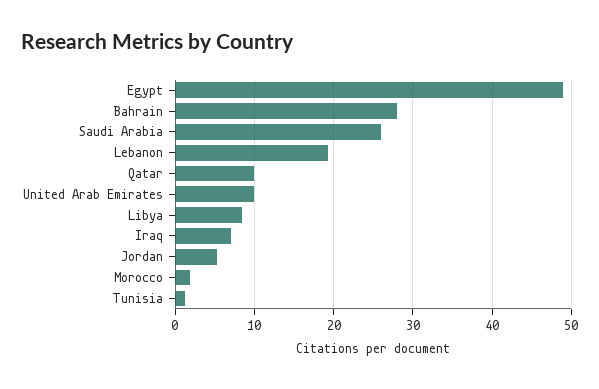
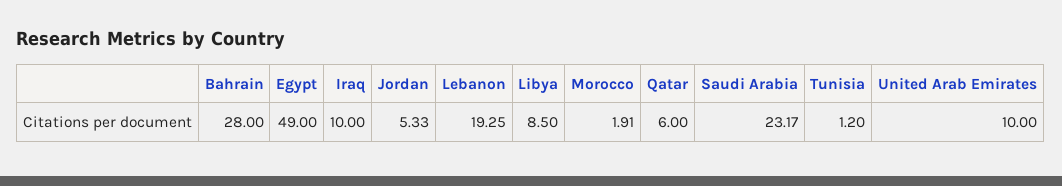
Saudi Arabia: 26 -> 23.17
Qatar: 10 -> 6
Iraq: 7 -> 10

